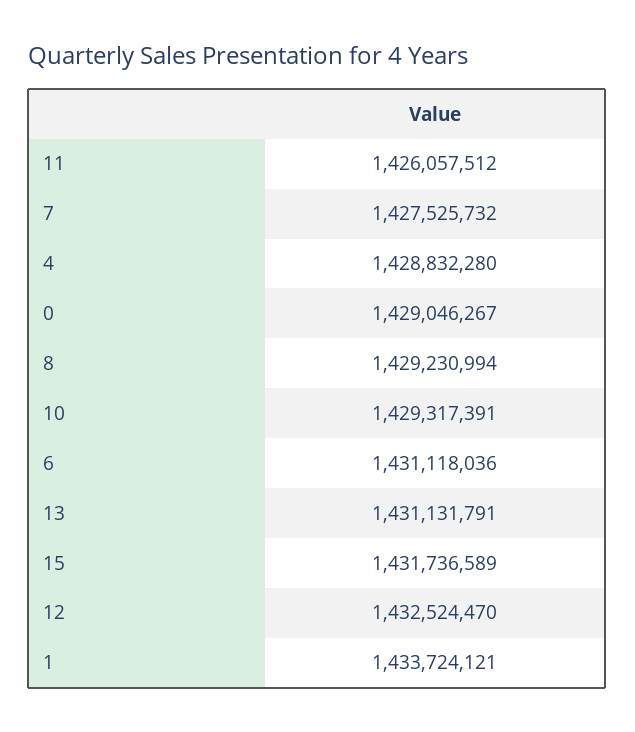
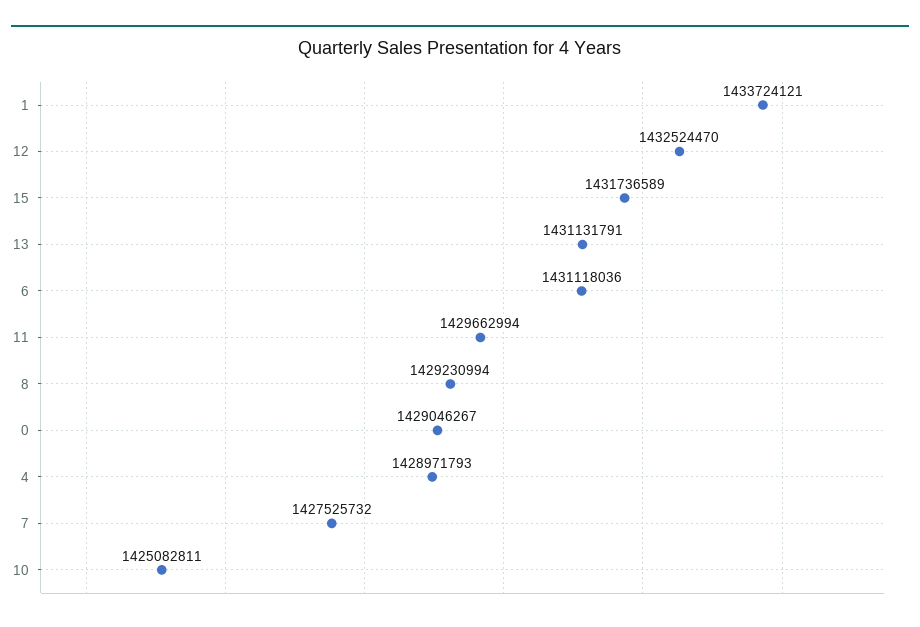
11: 1426057512 -> 1429662994
4: 1428832280 -> 1428971793
10: 1429317391 -> 1425082811

